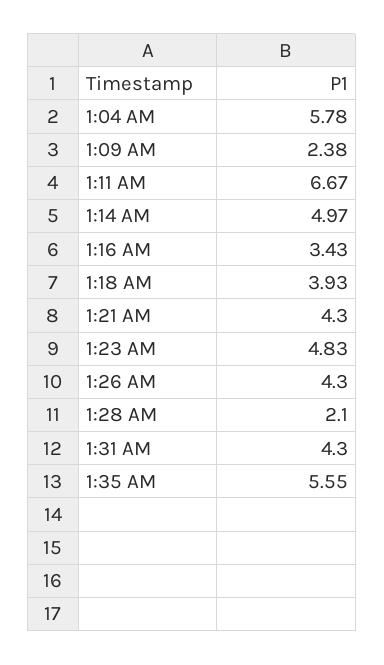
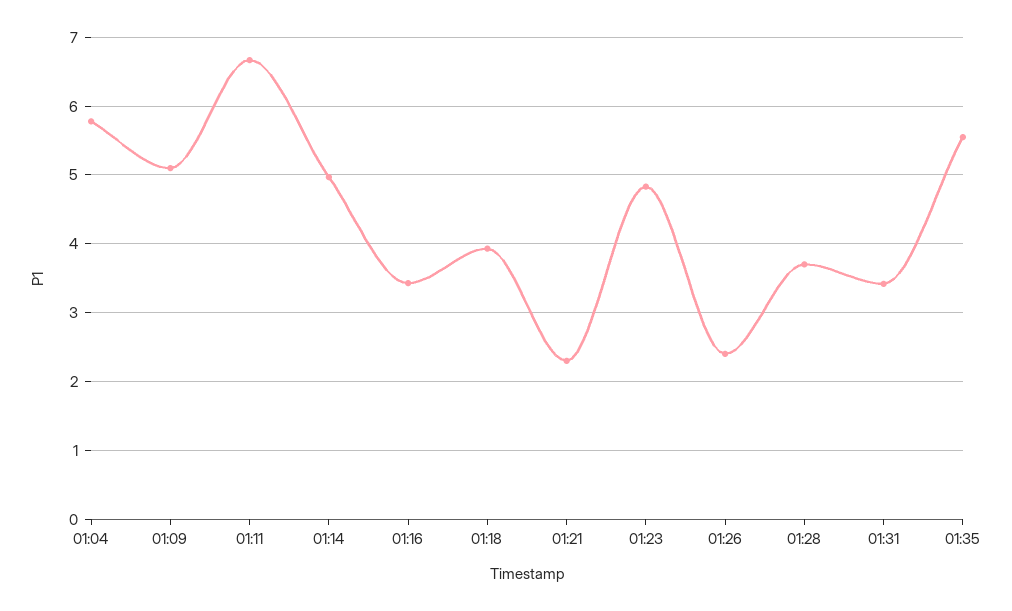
1:09 AM: 2.38 -> 5.1
1:21 AM: 4.3 -> 2.3
1:26 AM: 4.3 -> 2.4
1:28 AM: 2.1 -> 3.7
1:31 AM: 4.3 -> 3.4

